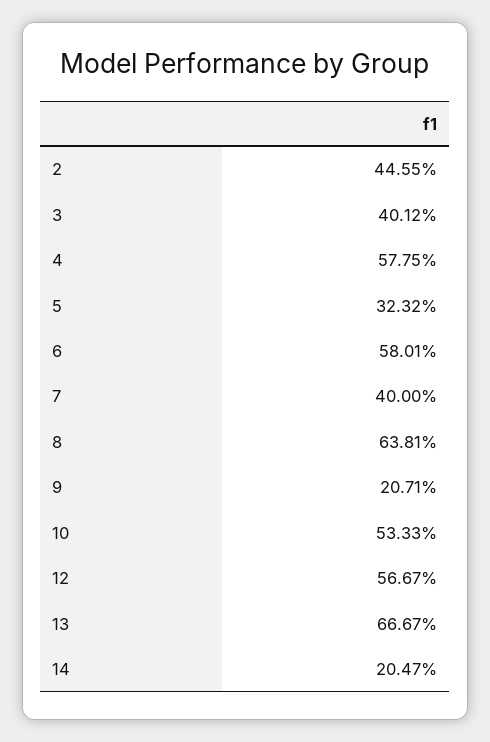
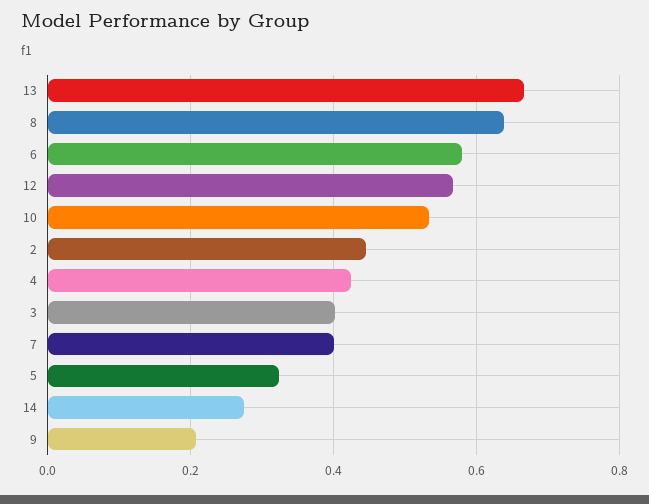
4: 0.5775 -> 0.42
14: 0.2047 -> 0.28

